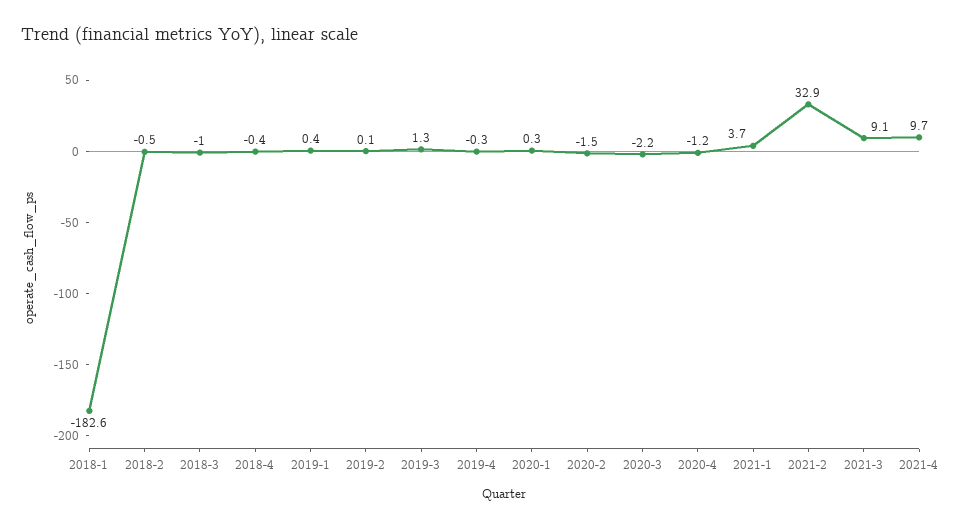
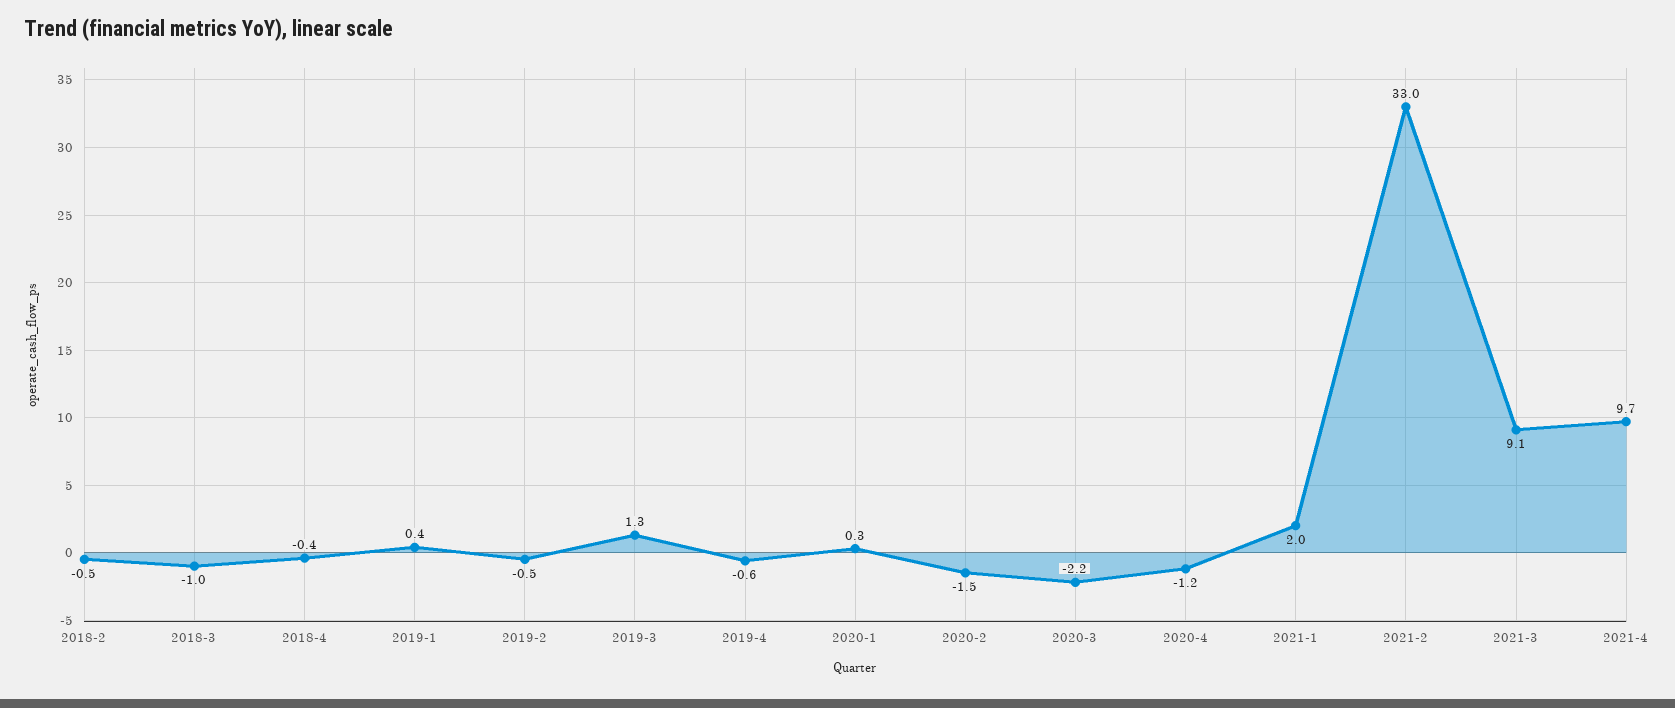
2018-1: -182.6 -> none
2019-2: 0.1 -> -0.5
2019-4: -0.3 -> -0.6
2021-1: 3.7 -> 2
2021-2: 32.9 -> 33

